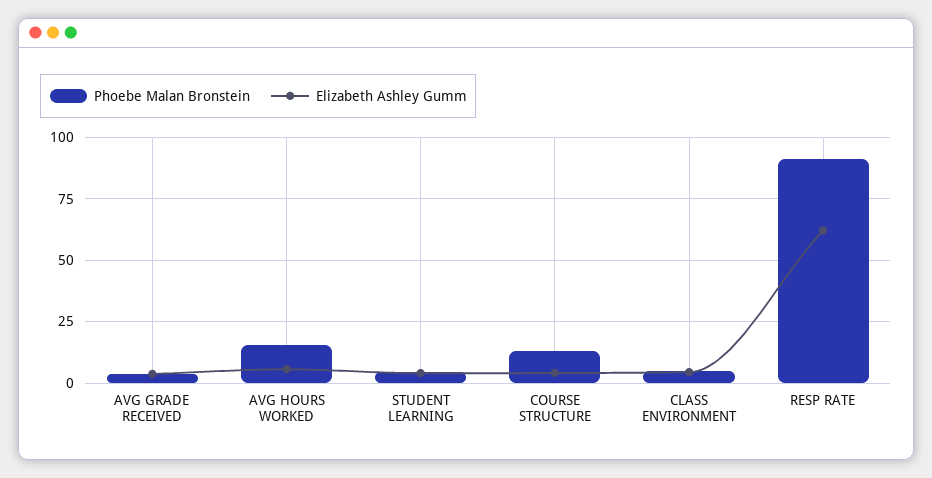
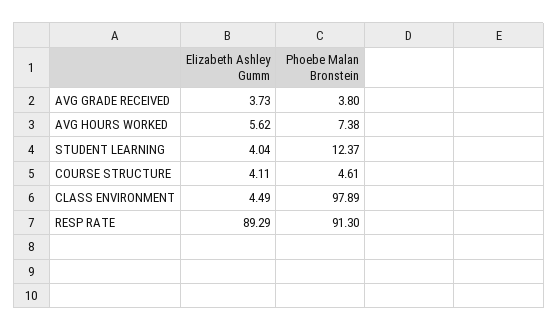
Phoebe Malan Bronstein, AVG HOURS WORKED: 15 -> 7.38
Phoebe Malan Bronstein, STUDENT LEARNING: 5 -> 12.37
Phoebe Malan Bronstein, COURSE STRUCTURE: 12.5 -> 4.61
Phoebe Malan Bronstein, CLASS ENVIRONMENT: 5 -> 97.89
Elizabeth Ashley Gumm, RESP RATE: 62.5 -> 89.29

